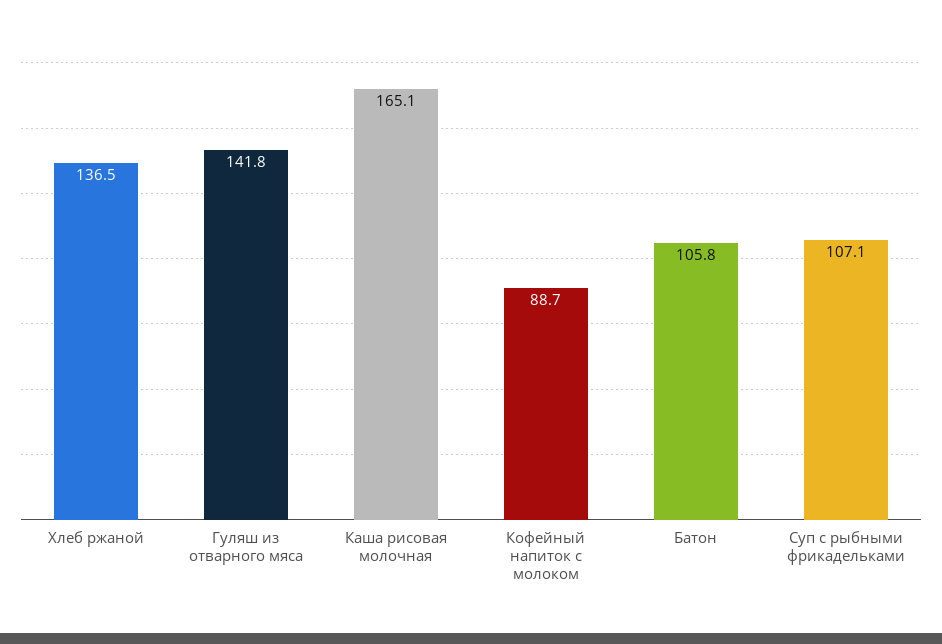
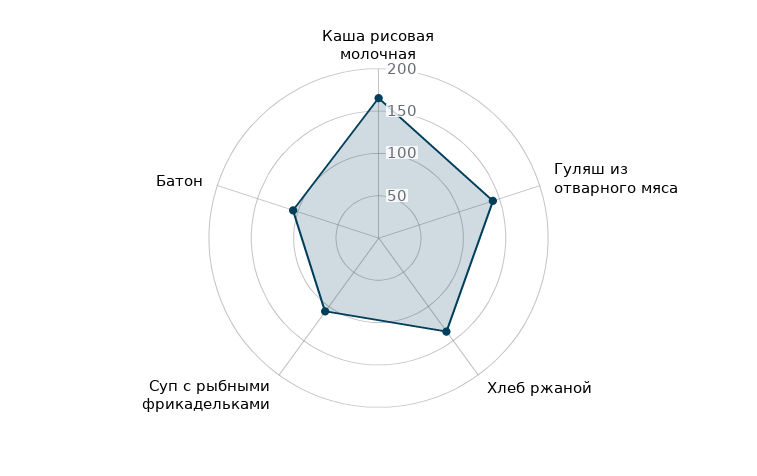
Кофейный напиток с молоком: 88.7 -> none

